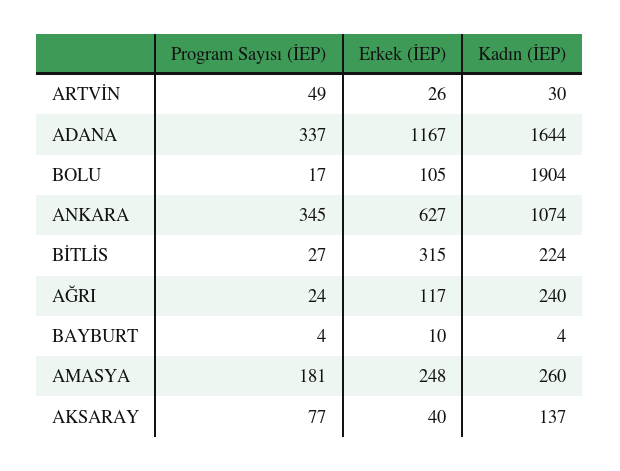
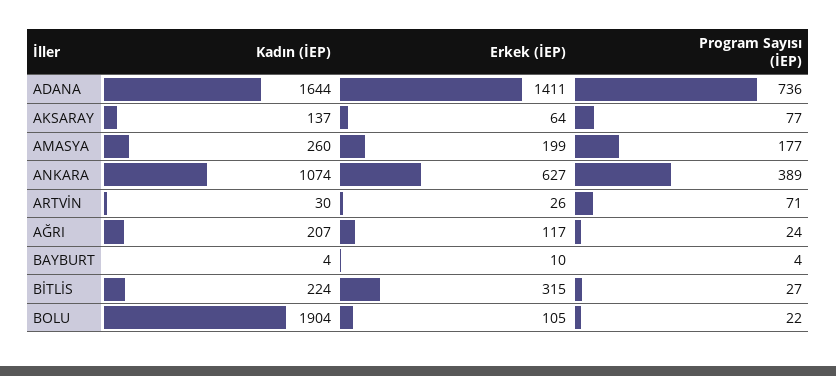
Program Sayısı (İEP), ARTVİN: 49 -> 71
Program Sayısı (İEP), ADANA: 337 -> 736
Erkek (İEP), ADANA: 1167 -> 1411
Program Sayısı (İEP), BOLU: 17 -> 22
Program Sayısı (İEP), ANKARA: 345 -> 389
Kadın (İEP), AĞRI: 240 -> 207
Program Sayısı (İEP), AMASYA: 181 -> 177
Erkek (İEP), AMASYA: 248 -> 199
Erkek (İEP), AKSARAY: 40 -> 64

